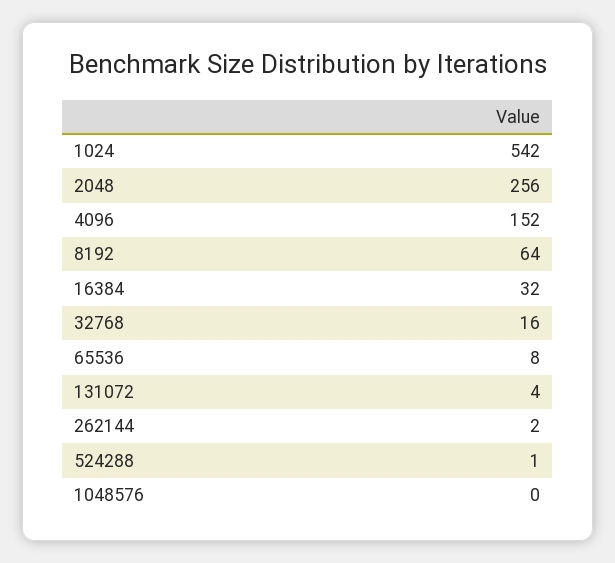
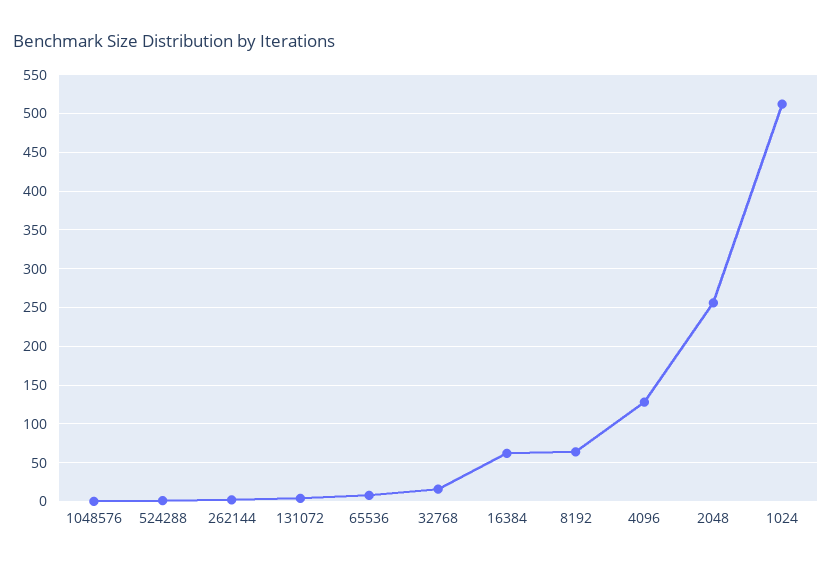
1024: 542 -> 510
4096: 152 -> 130
16384: 32 -> 60

